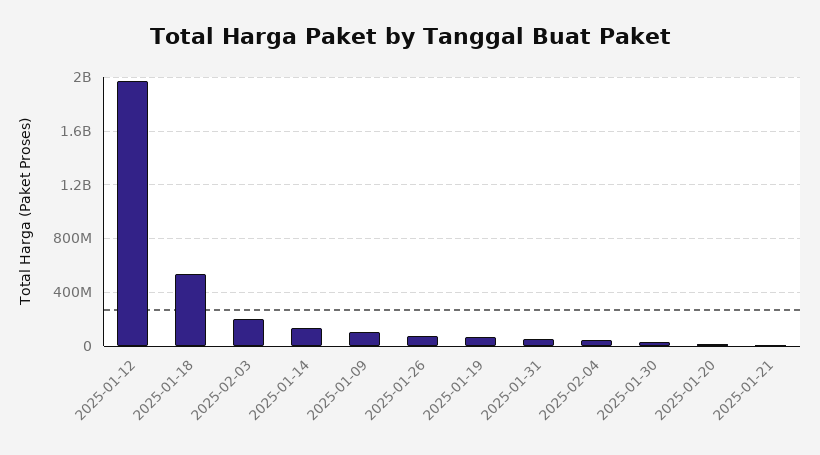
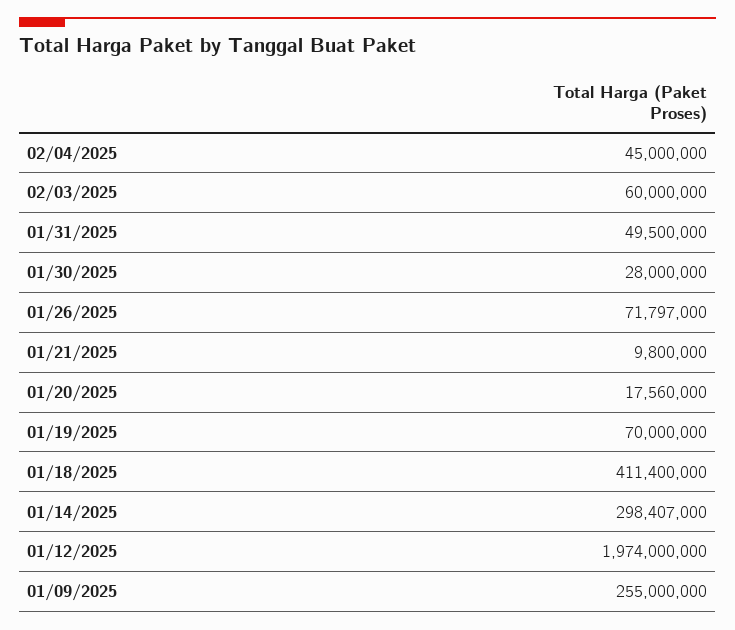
2025-01-18: 550000000 -> 411400000
2025-02-03: 200000000 -> 60000000
2025-01-14: 150000000 -> 298407000
2025-01-09: 100000000 -> 255000000

